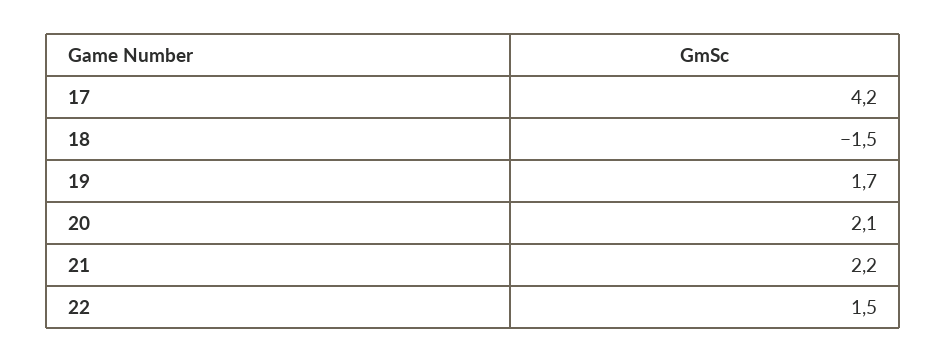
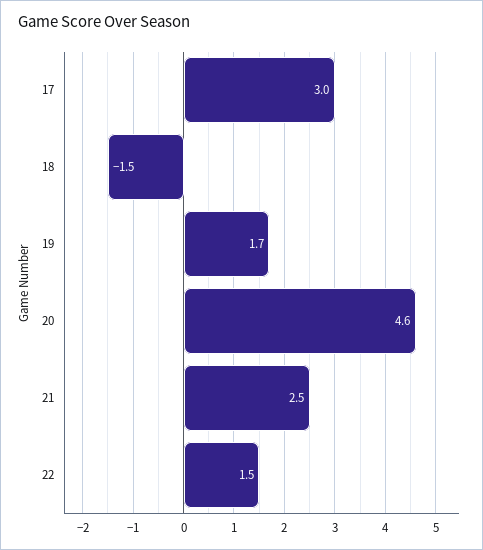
17: 4.2 -> 3
20: 2.1 -> 4.6
21: 2.2 -> 2.5

